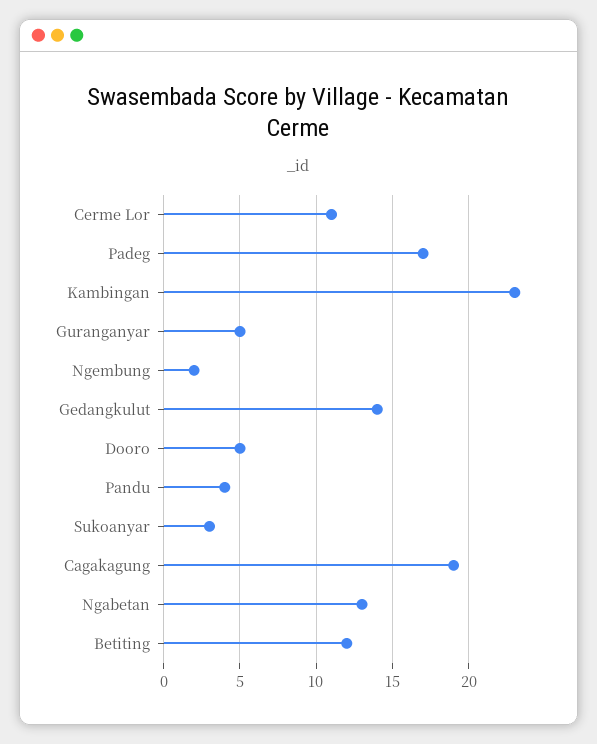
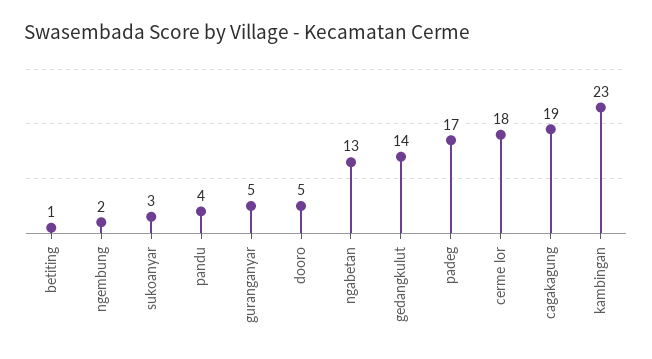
Cerme Lor: 11 -> 18
Betiting: 12 -> 1

